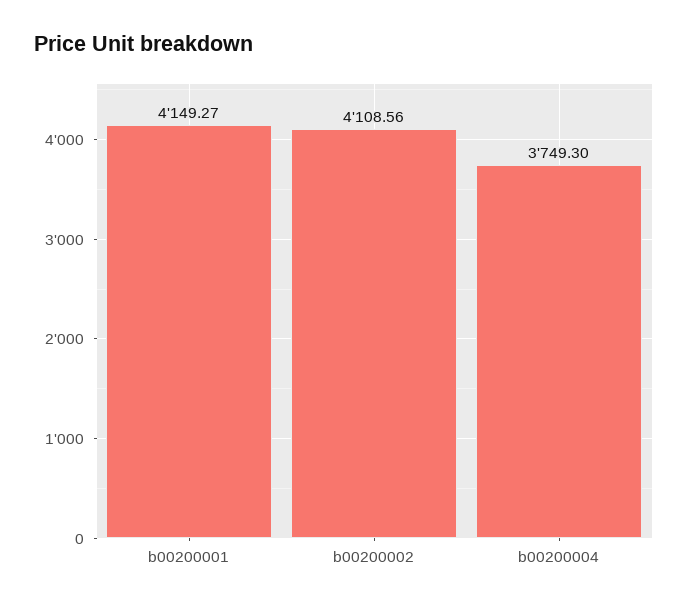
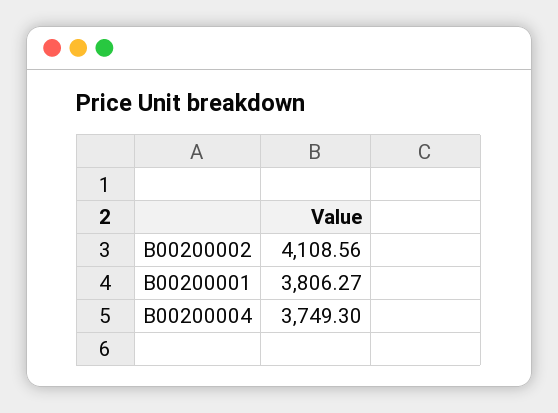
b00200001: 4149.27 -> 3806.27

